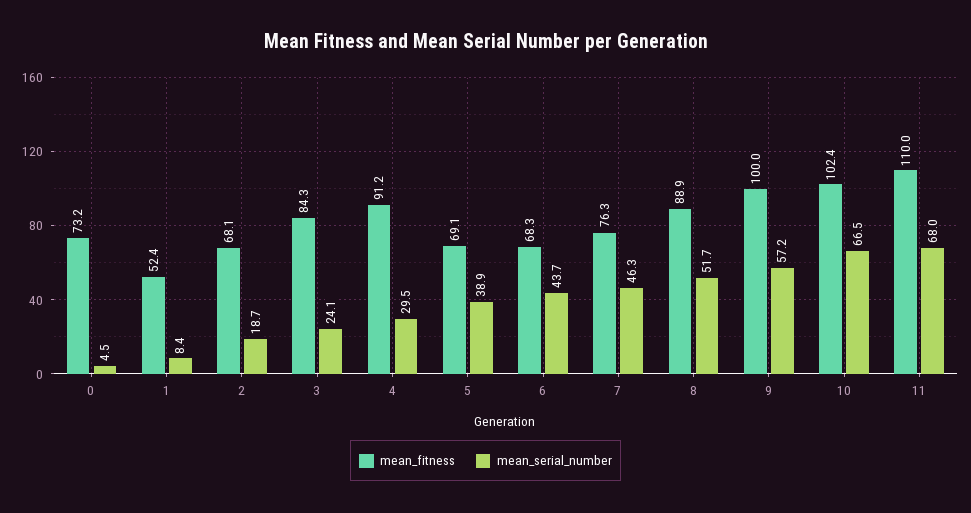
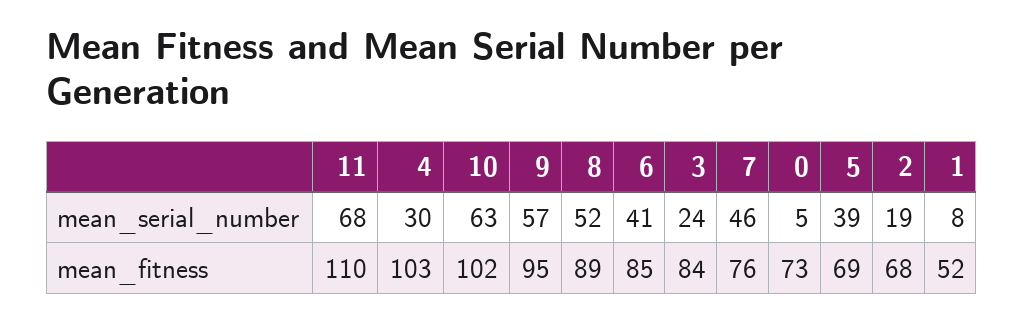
mean_fitness, 4: 91.2 -> 103
mean_fitness, 6: 68.3 -> 85
mean_serial_number, 6: 43.7 -> 41
mean_fitness, 9: 100 -> 95
mean_serial_number, 10: 66.5 -> 63

